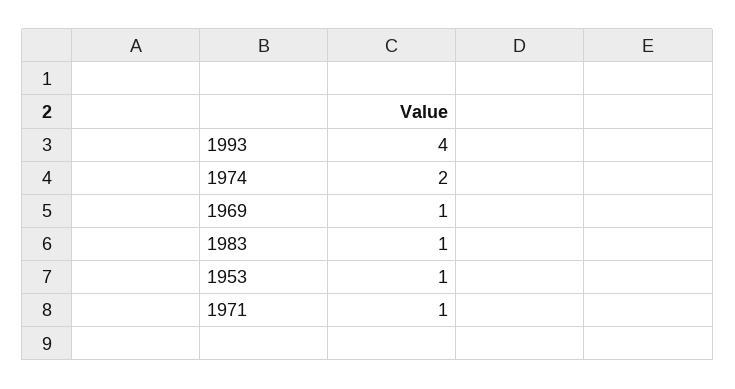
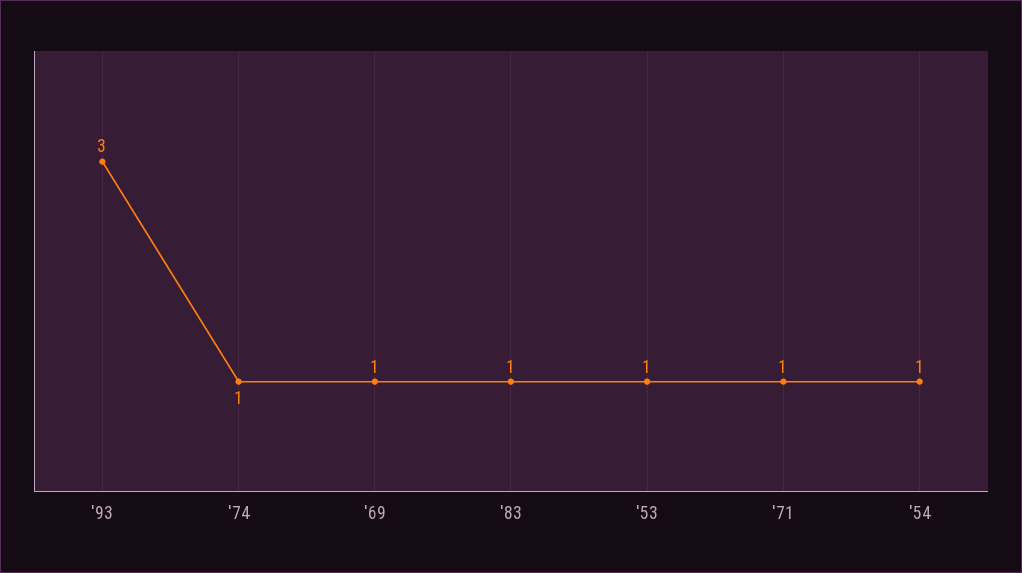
1993: 4 -> 3
1974: 2 -> 1
'54: none -> 1

